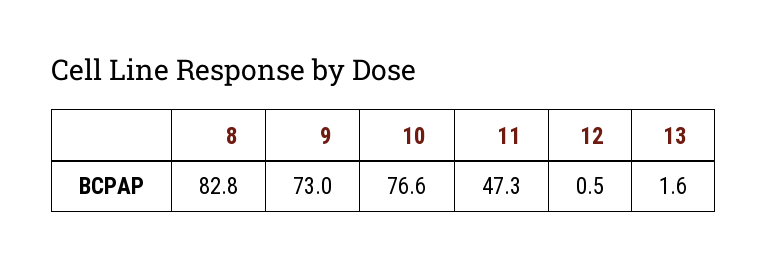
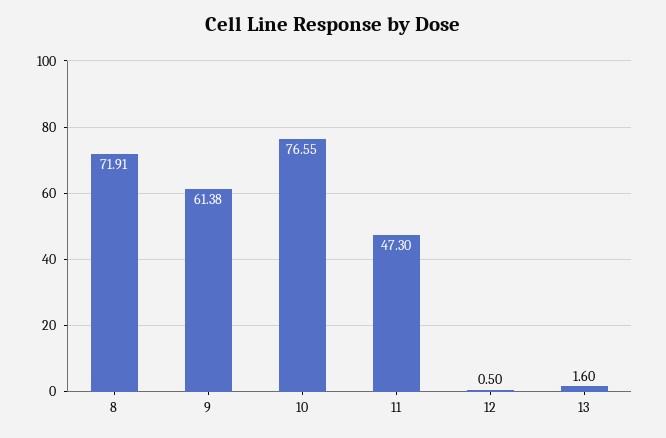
8: 82.8 -> 71.91
9: 73 -> 61.38

